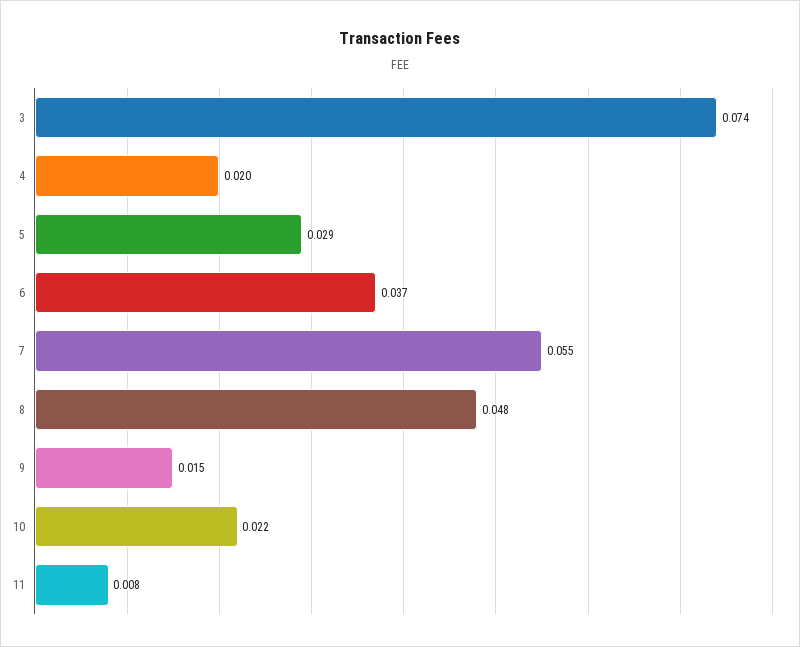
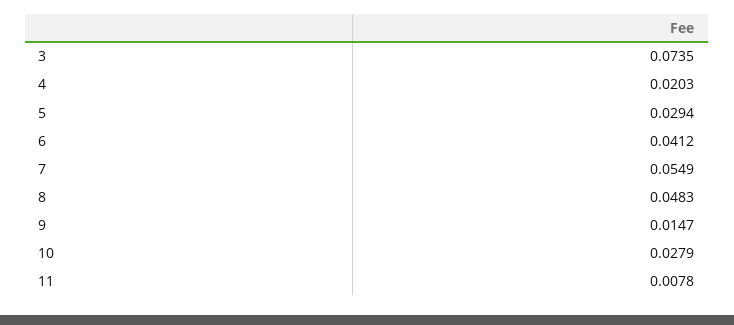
6: 0.037 -> 0.0412
10: 0.022 -> 0.0279

